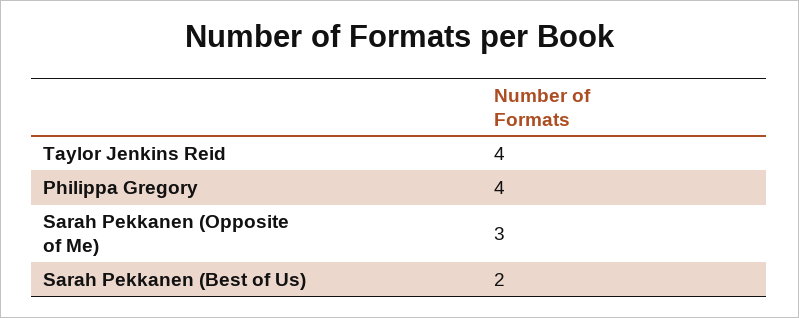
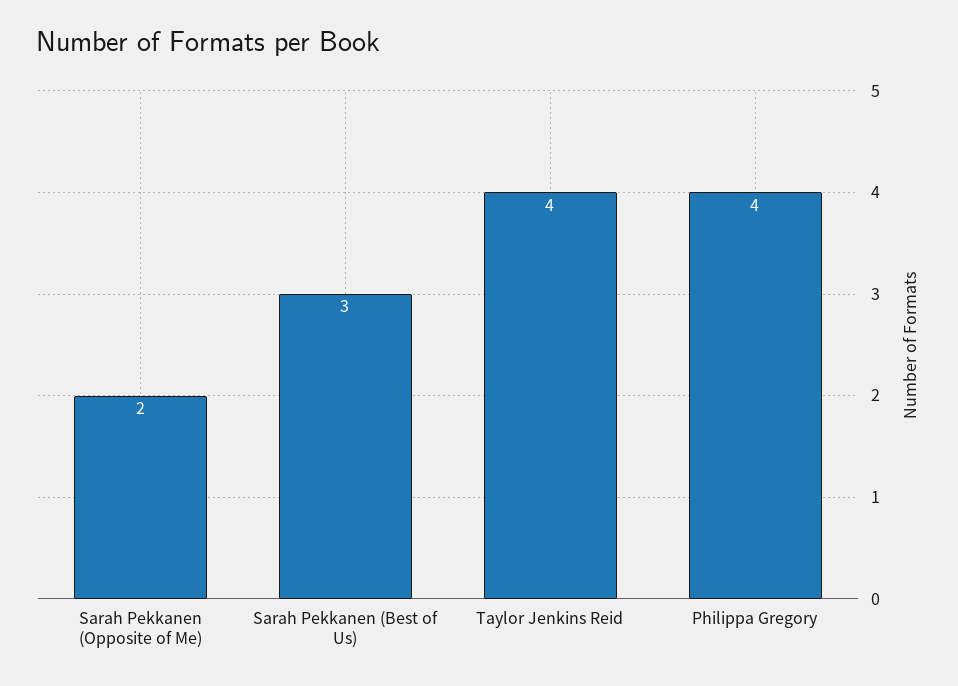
Sarah Pekkanen (Opposite of Me): 3 -> 2
Sarah Pekkanen (Best of Us): 2 -> 3

